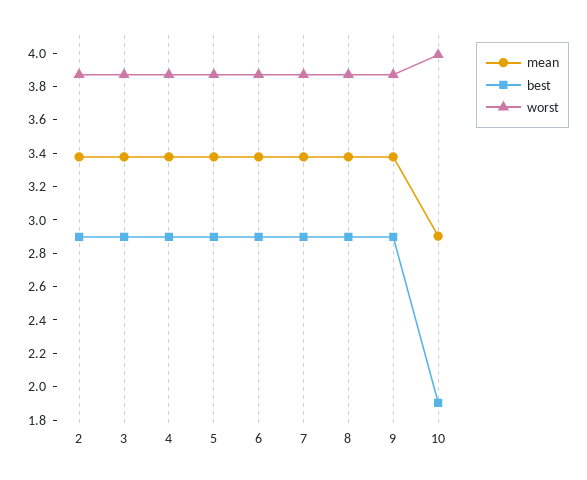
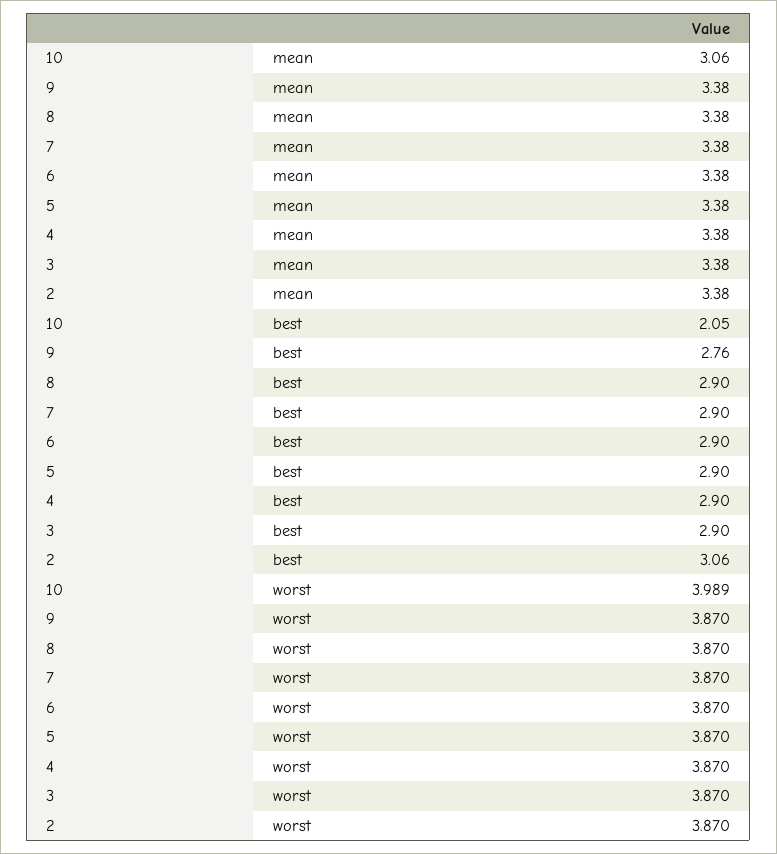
best, 2: 2.9 -> 3.06
best, 9: 2.9 -> 2.76
mean, 10: 2.9 -> 3.06
best, 10: 1.9 -> 2.05

